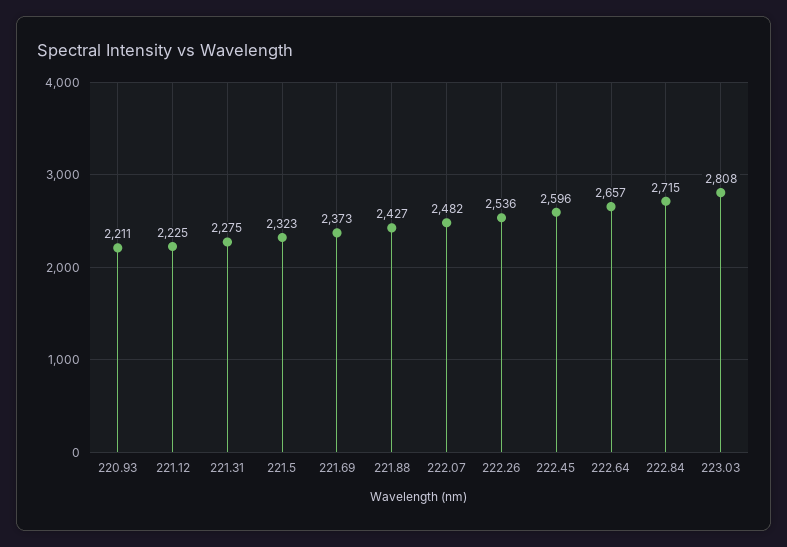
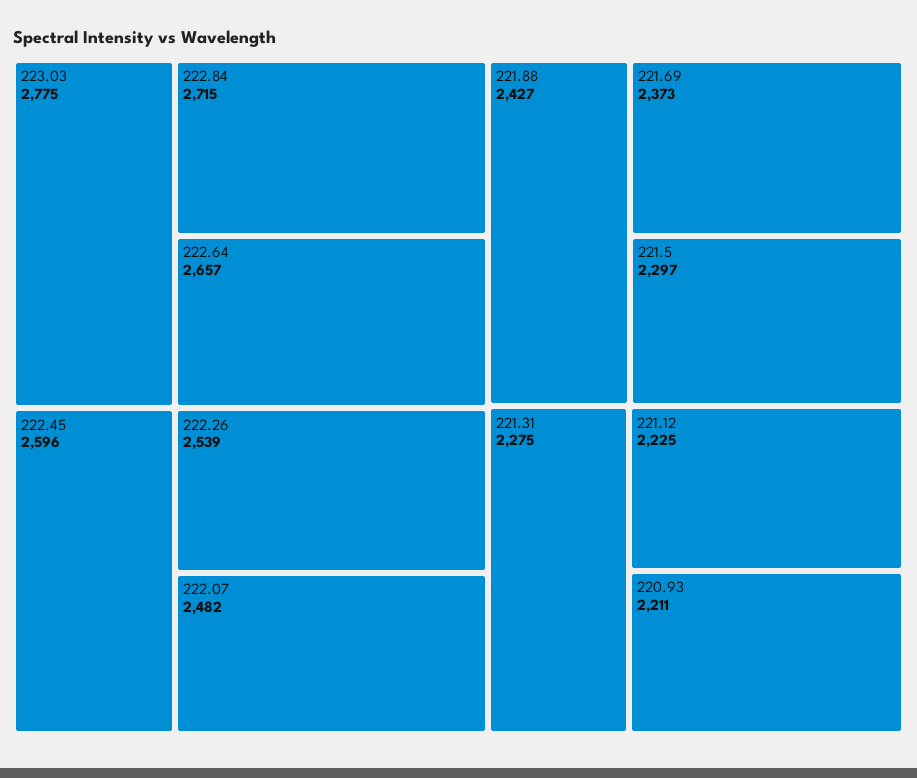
221.5: 2323 -> 2297
222.26: 2536 -> 2539
223.03: 2808 -> 2775

